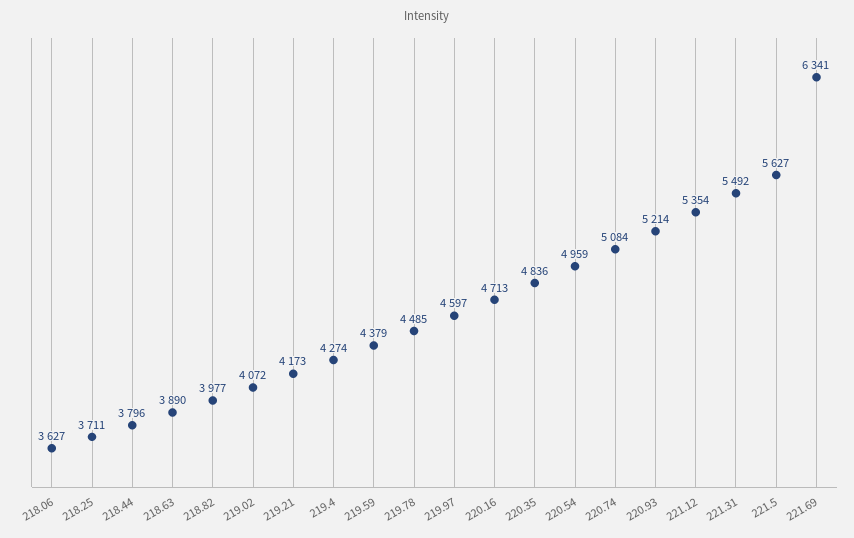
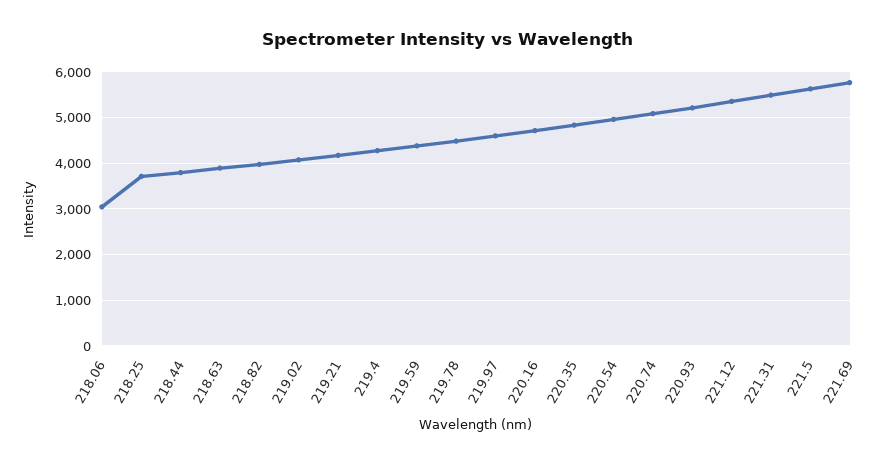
218.06: 3627 -> 3000
221.69: 6341 -> 5800

